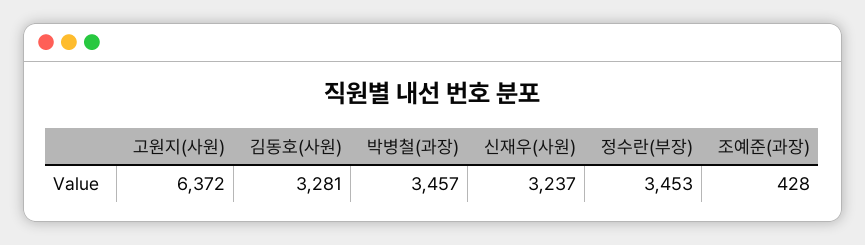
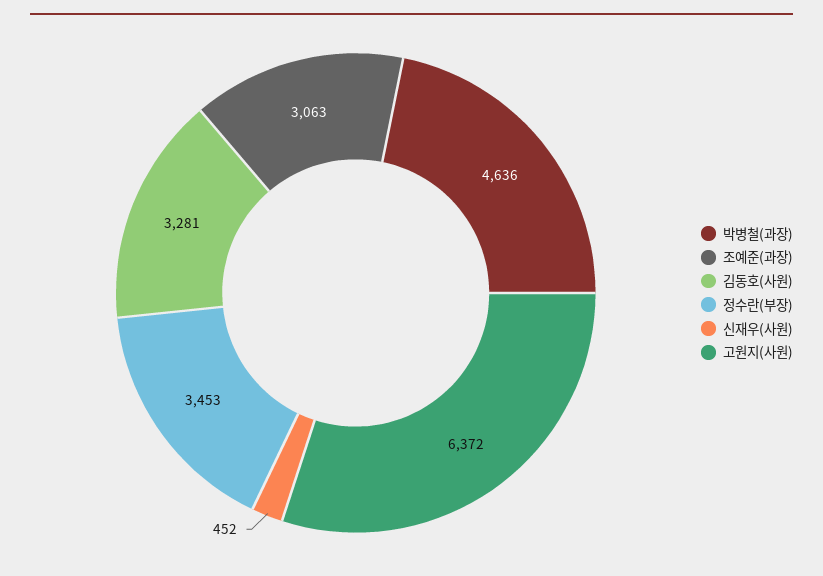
박병철(과장): 3457 -> 4636
신재우(사원): 3237 -> 452
조예준(과장): 428 -> 3063

